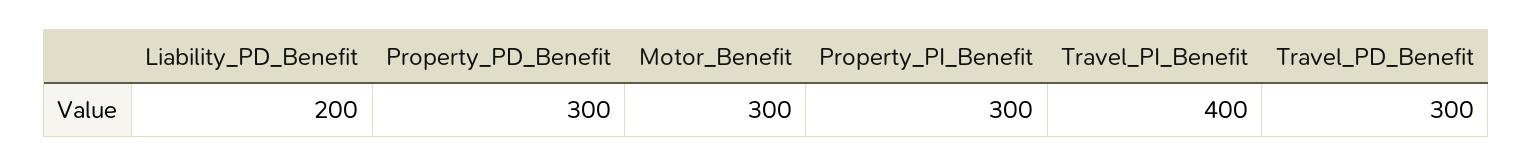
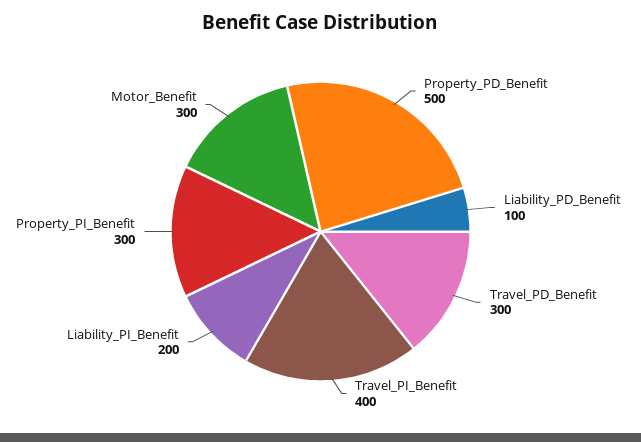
Liability_PD_Benefit: 200 -> 100
Property_PD_Benefit: 300 -> 500
Liability_PI_Benefit: none -> 200

